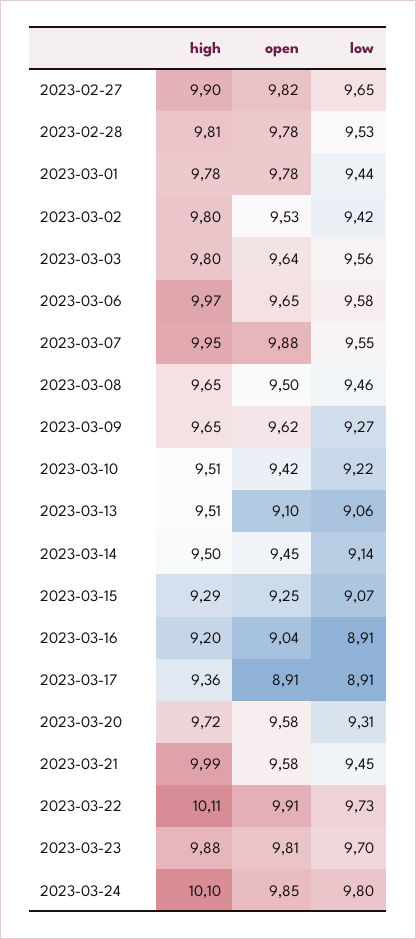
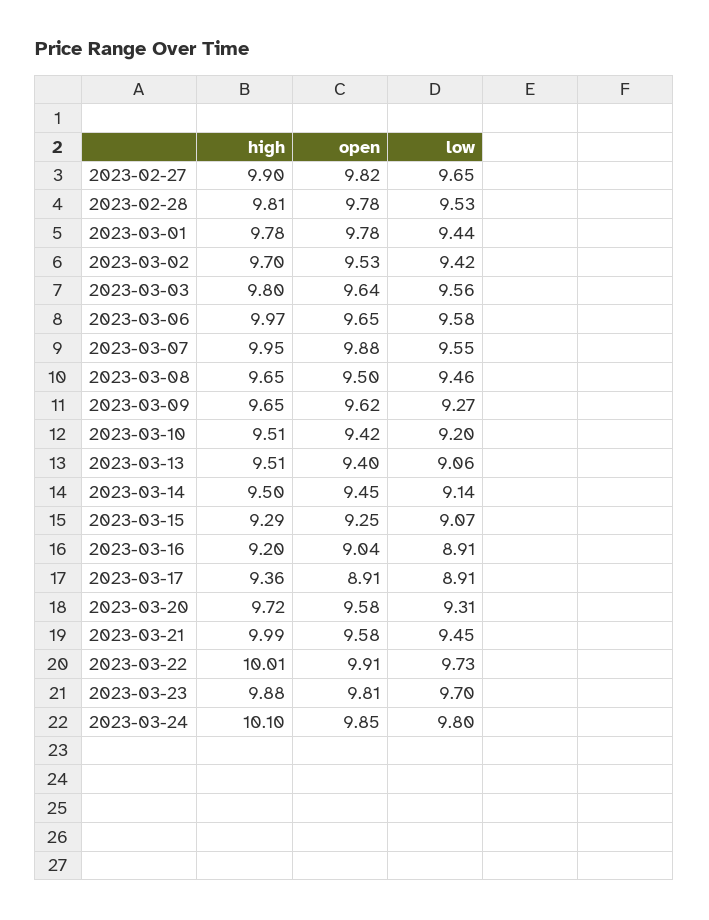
high, 2023-03-02: 9.8 -> 9.7
low, 2023-03-10: 9.22 -> 9.2
open, 2023-03-13: 9.1 -> 9.4
high, 2023-03-22: 10.11 -> 10.01

